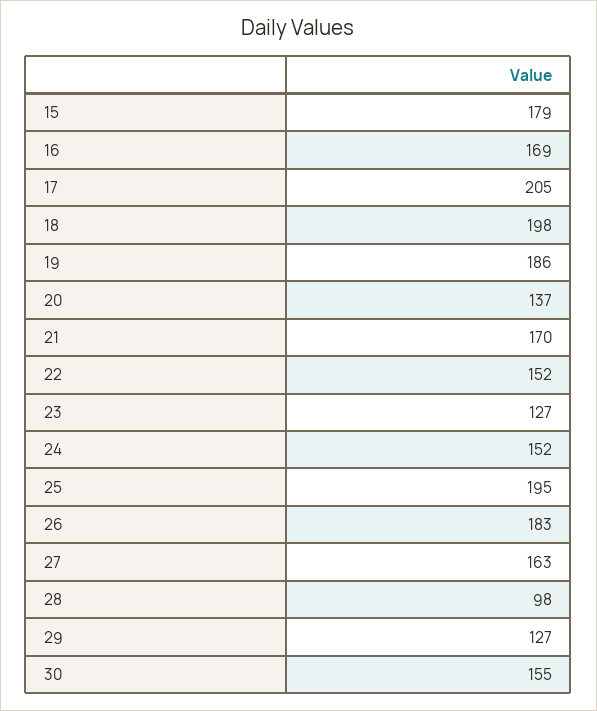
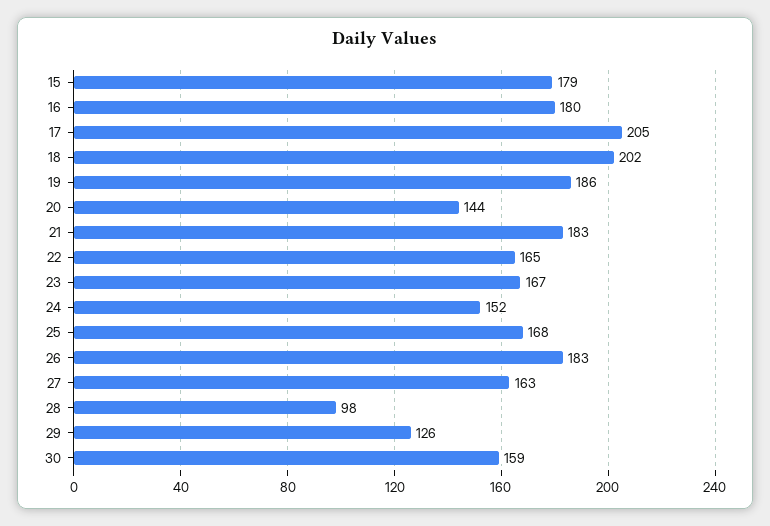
16: 169 -> 180
18: 198 -> 202
20: 137 -> 144
21: 170 -> 183
22: 152 -> 165
23: 127 -> 167
25: 195 -> 168
29: 127 -> 126
30: 155 -> 159

